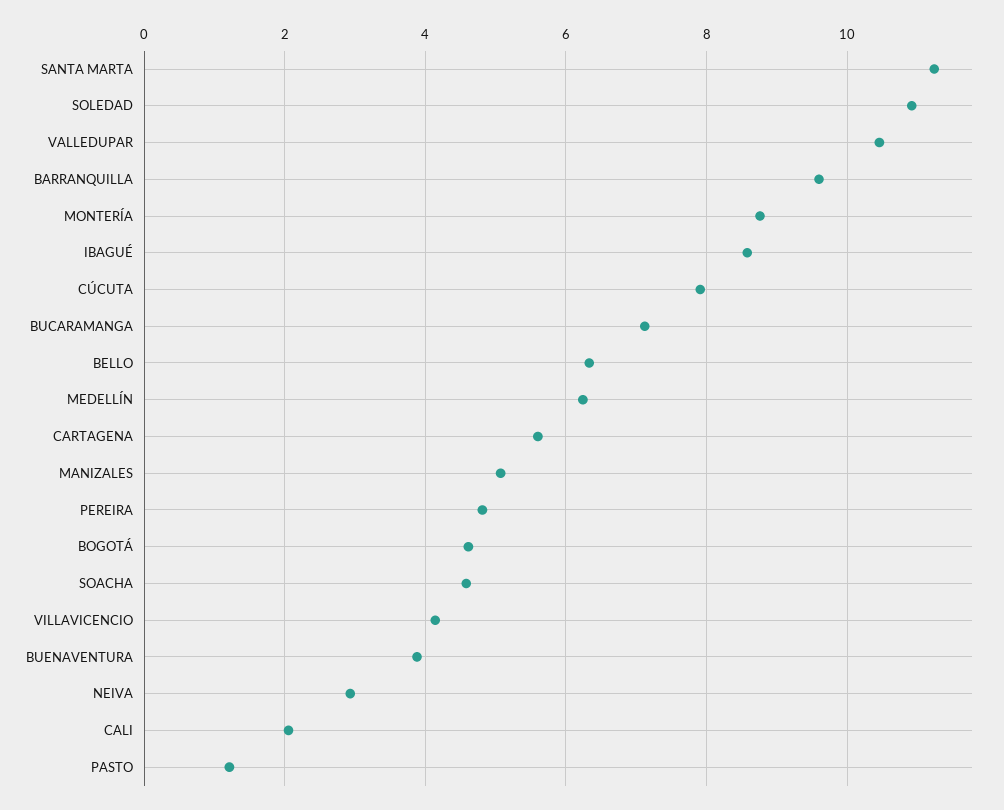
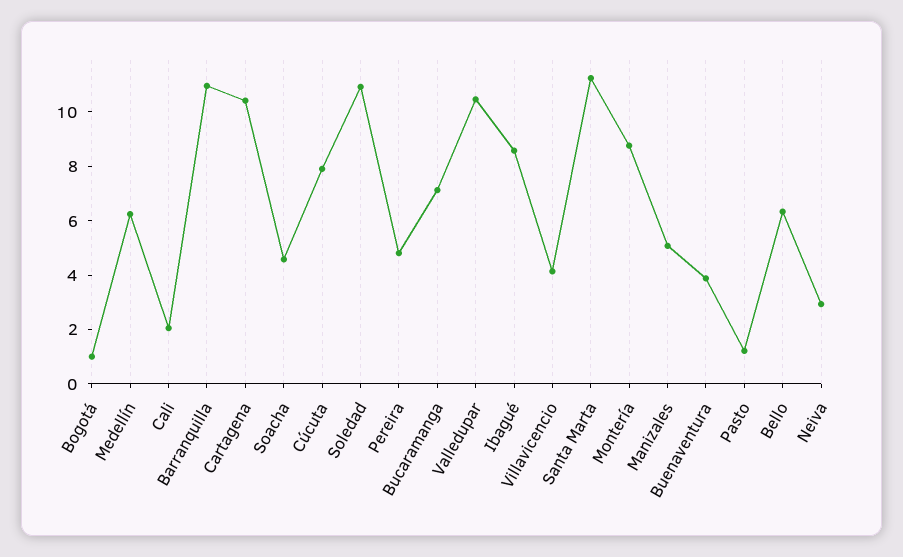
BARRANQUILLA: 9.6 -> 11
CARTAGENA: 5.6 -> 10.5
BOGOTÁ: 4.6 -> 1

